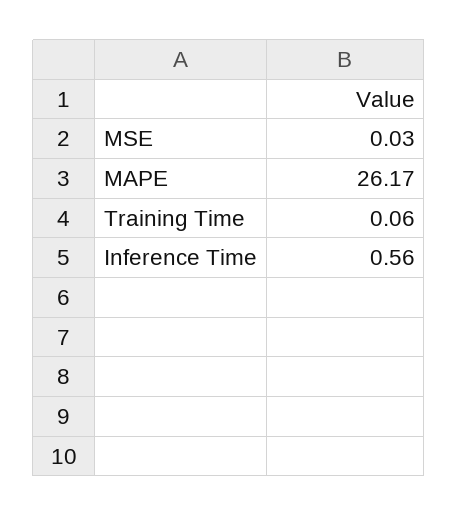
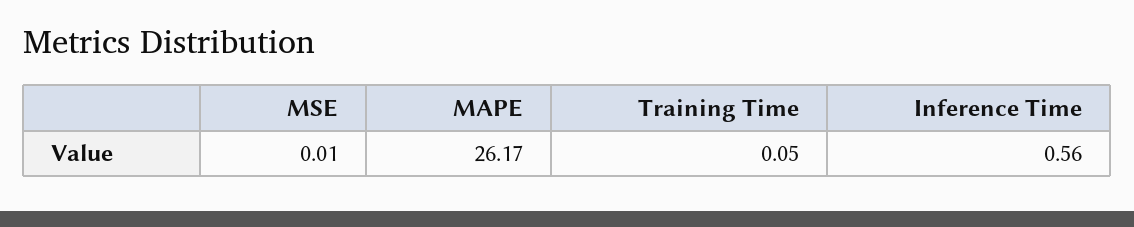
MSE: 0.03 -> 0.01
Training Time: 0.06 -> 0.05

